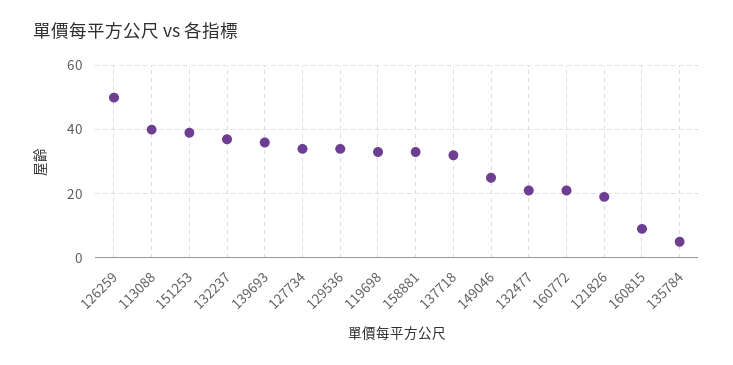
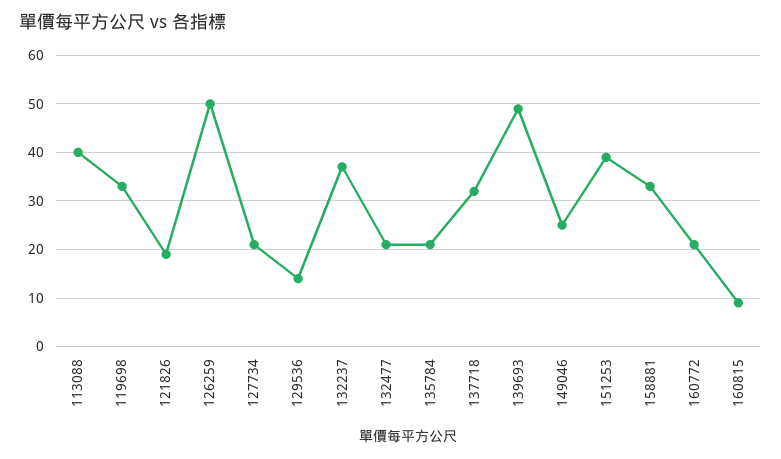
139693: 35 -> 50
127734: 35 -> 20
129536: 35 -> 15
135784: 5 -> 20

